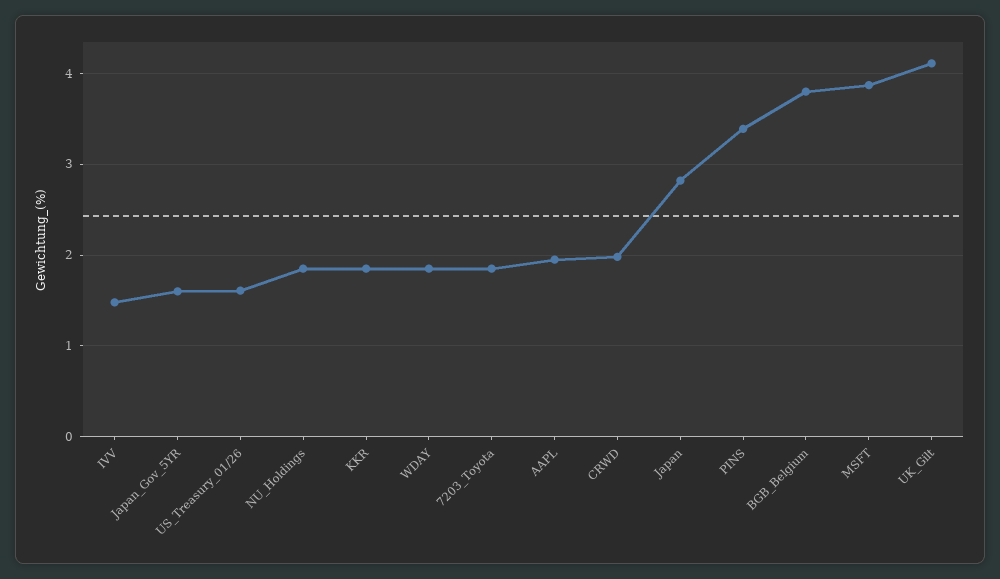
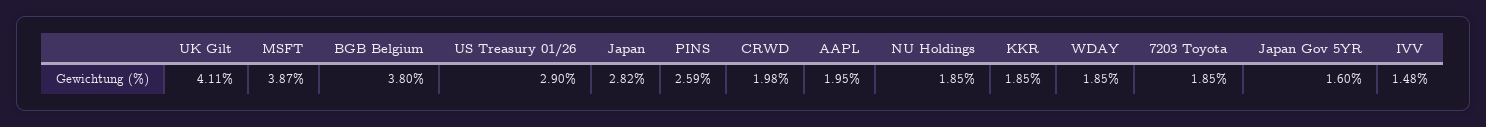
US_Treasury_01/26: 1.6 -> 2.9
PINS: 3.4 -> 2.59

